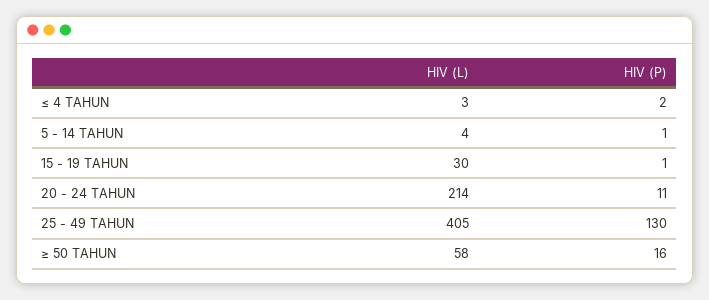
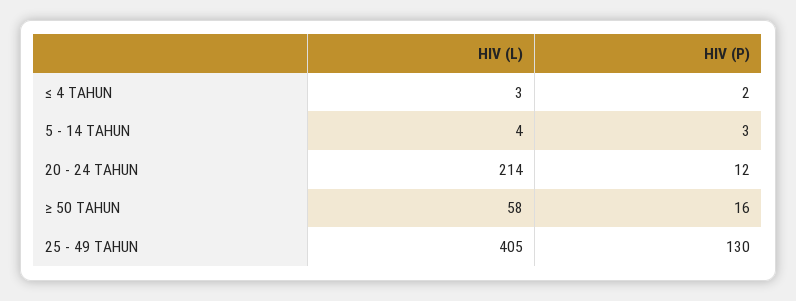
HIV (P), 5 - 14 TAHUN: 1 -> 3
HIV (L), 15 - 19 TAHUN: 30 -> none
HIV (P), 15 - 19 TAHUN: 1 -> none
HIV (P), 20 - 24 TAHUN: 11 -> 12

